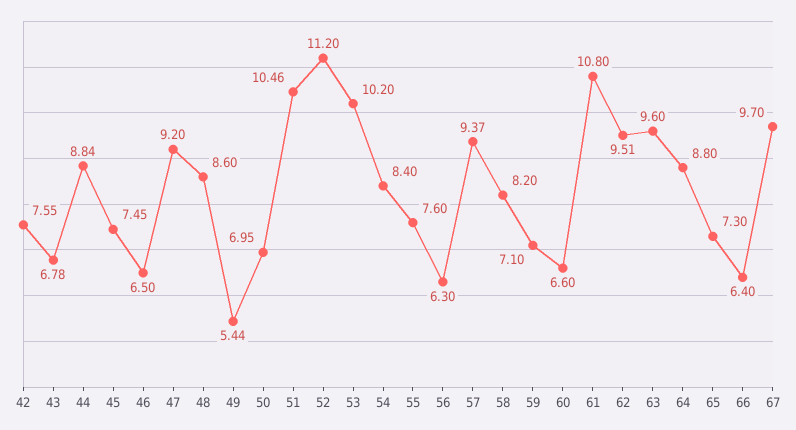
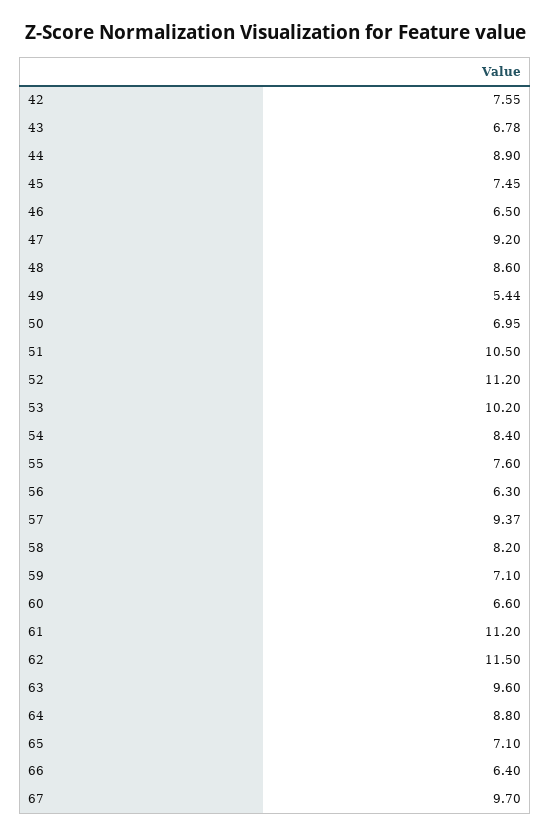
44: 8.84 -> 8.9
51: 10.46 -> 10.5
61: 10.8 -> 11.2
62: 9.51 -> 11.5
65: 7.3 -> 7.1

